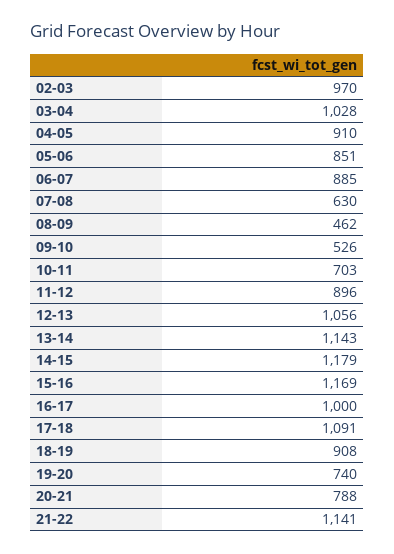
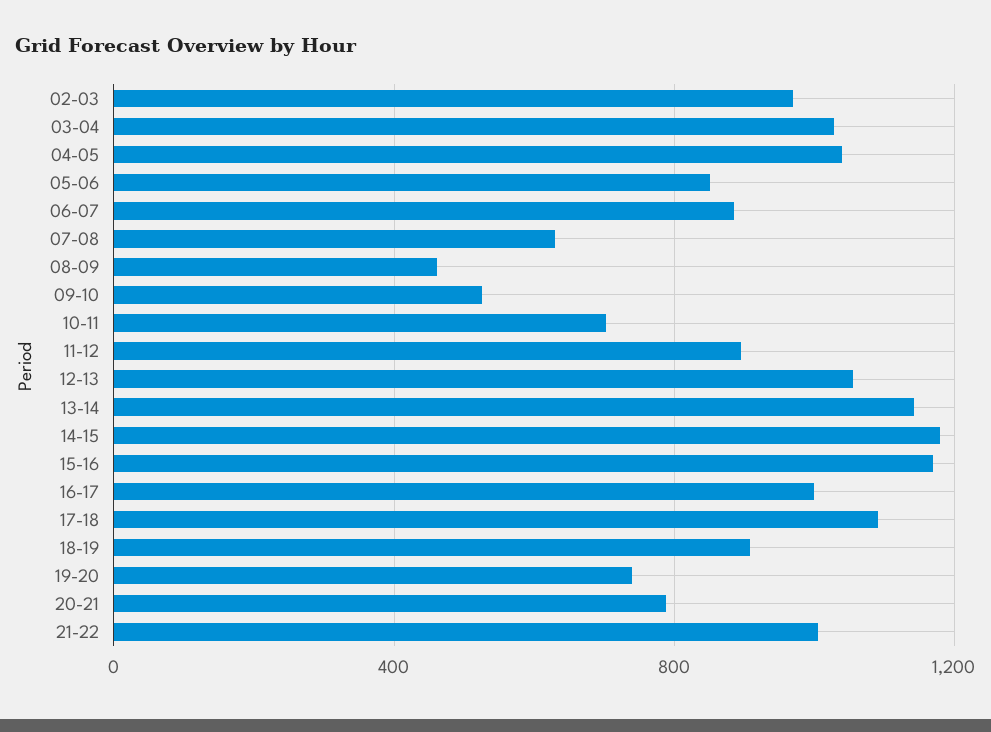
04-05: 910 -> 1050
21-22: 1141 -> 1000

